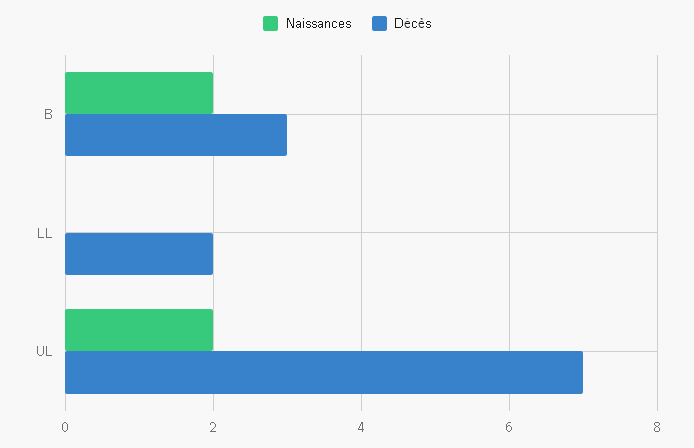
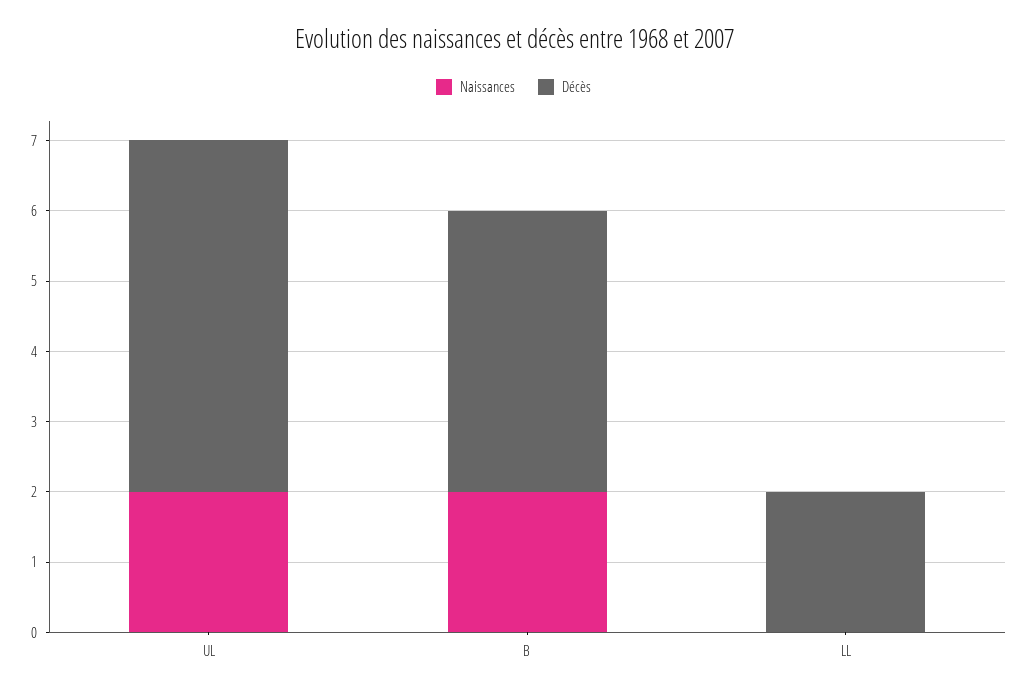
Décès, B: 3 -> 4
Décès, UL: 7 -> 5

